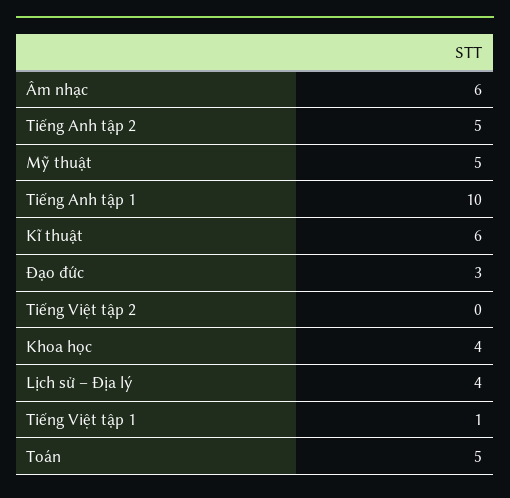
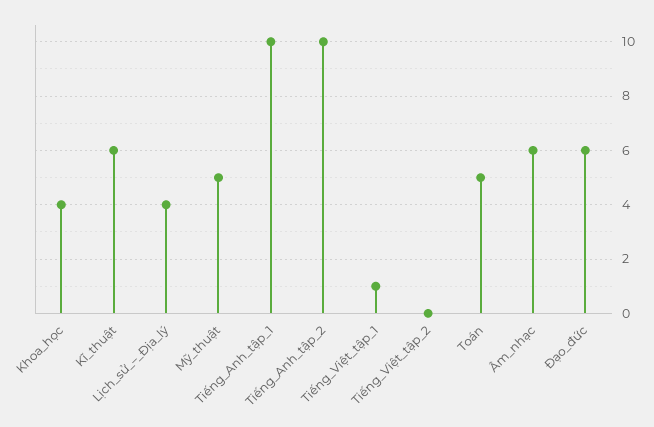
Tiếng Anh tập 2: 5 -> 10
Đạo đức: 3 -> 6

